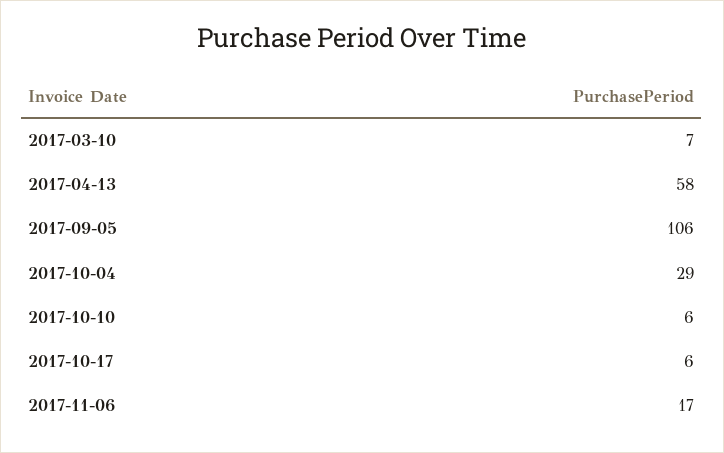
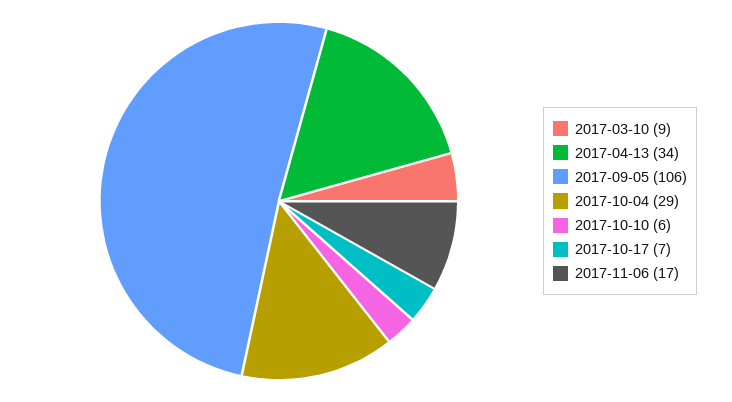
2017-03-10: 7 -> 9
2017-04-13: 58 -> 34
2017-10-17: 6 -> 7

